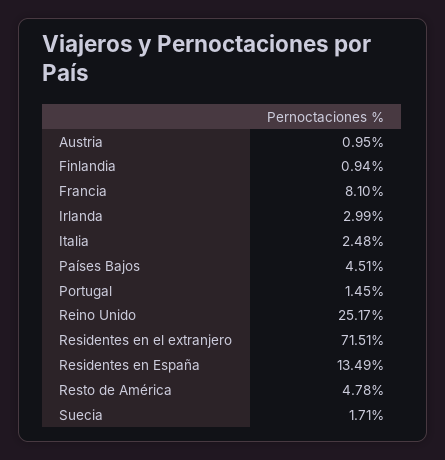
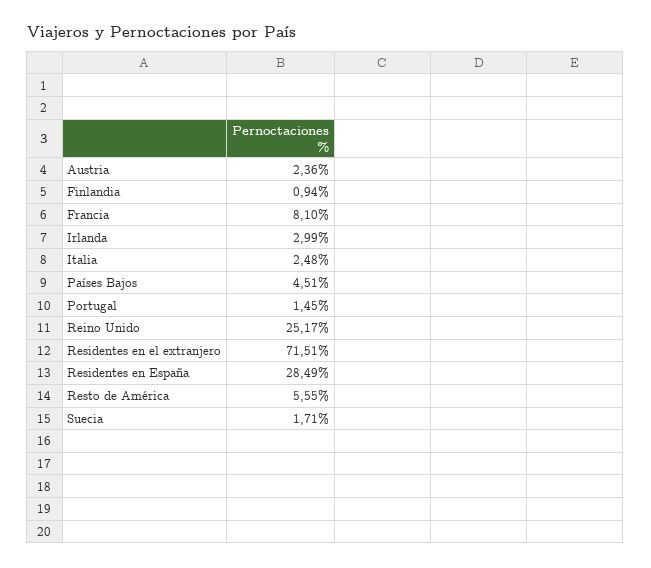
Austria: 0.95 -> 2.36
Residentes en España: 13.49 -> 28.49
Resto de América: 4.78 -> 5.55

